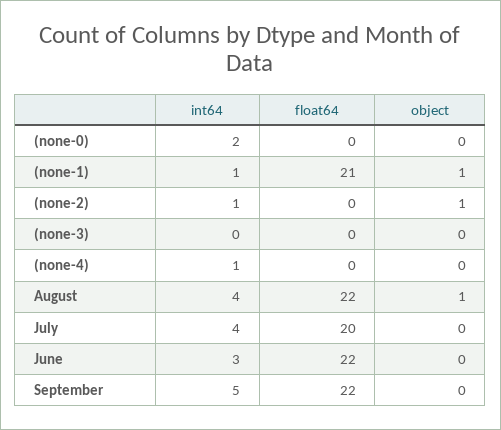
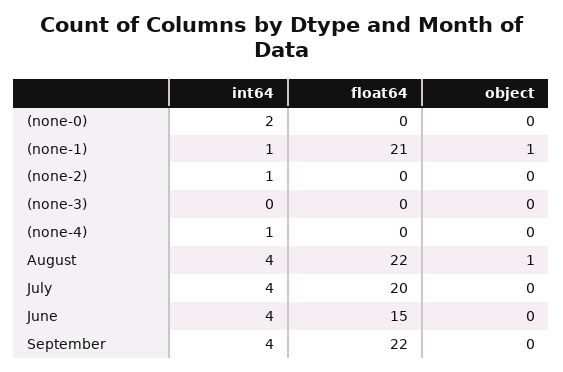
object, (none-2): 1 -> 0
int64, June: 3 -> 4
float64, June: 22 -> 15
int64, September: 5 -> 4

